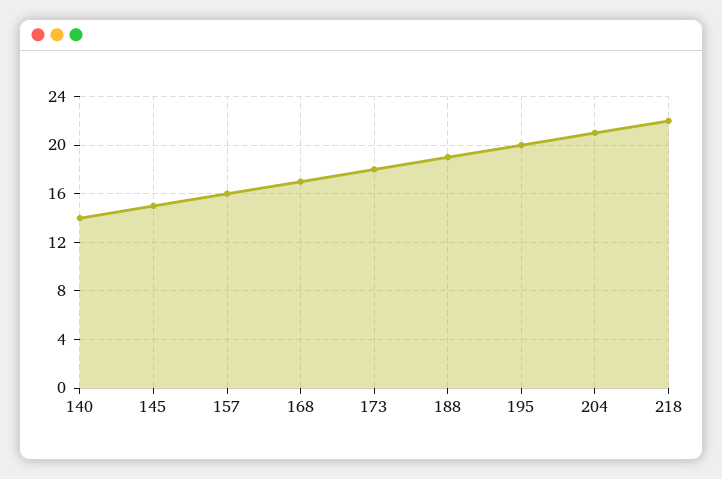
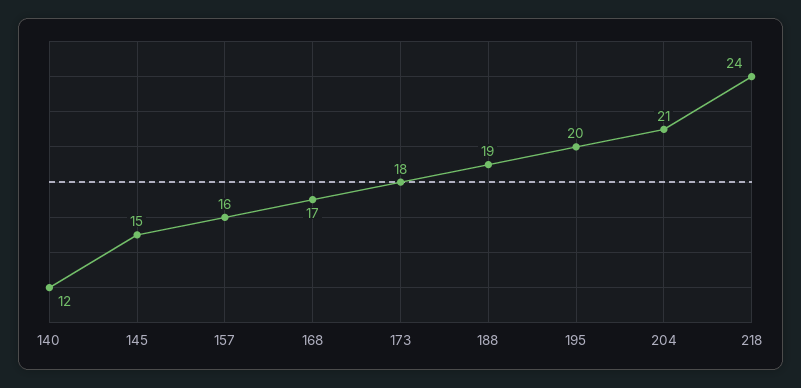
140: 14 -> 12
218: 22 -> 24

